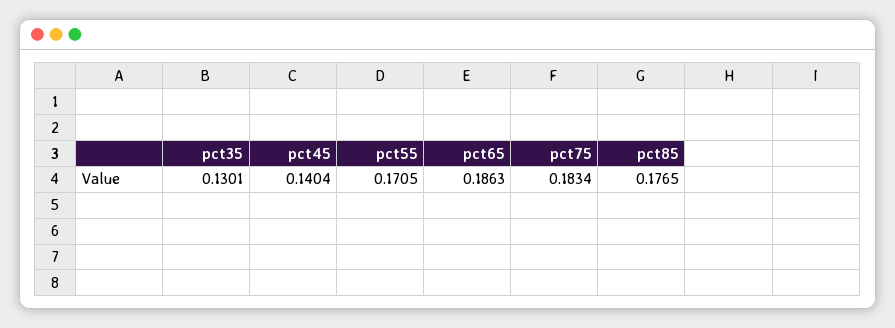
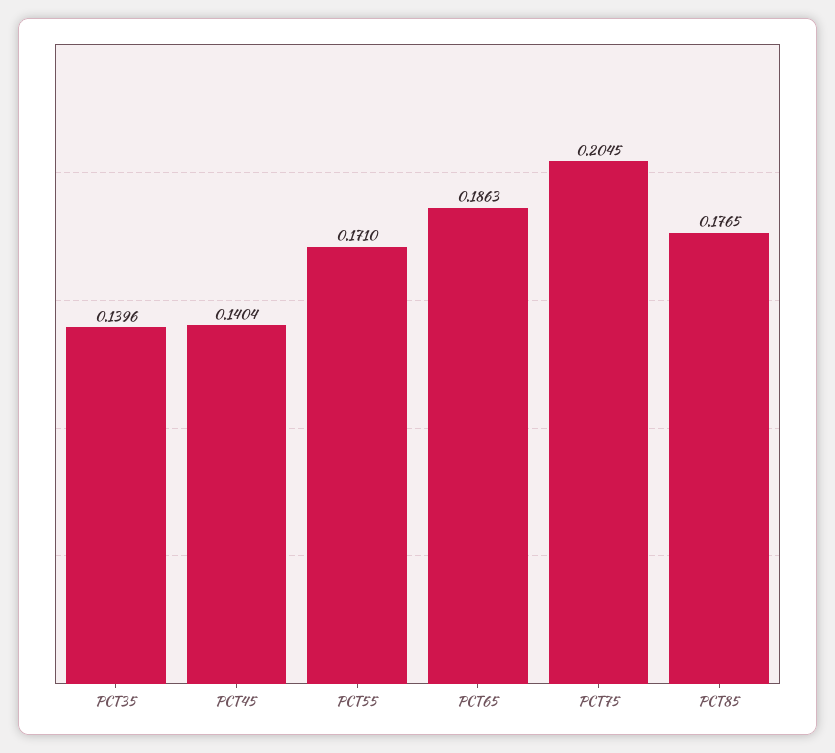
pct35: 0.1301 -> 0.1396
pct55: 0.1705 -> 0.171
pct75: 0.1834 -> 0.2045

